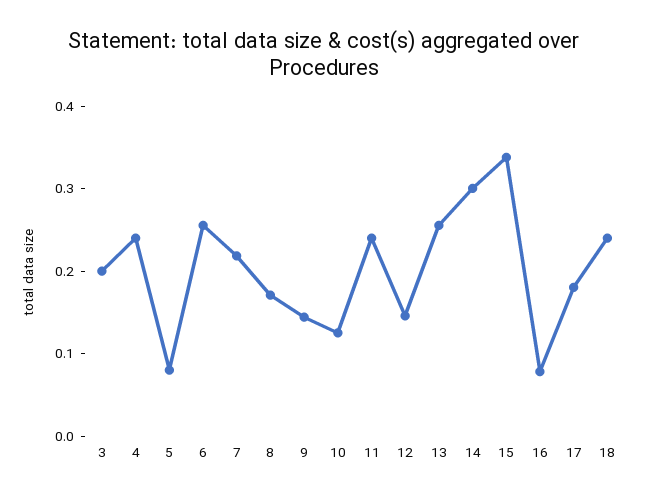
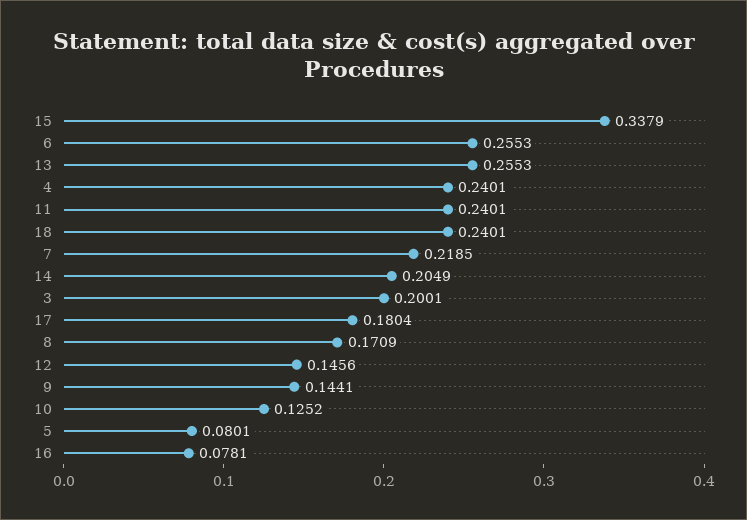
14: 0.3 -> 0.2049

